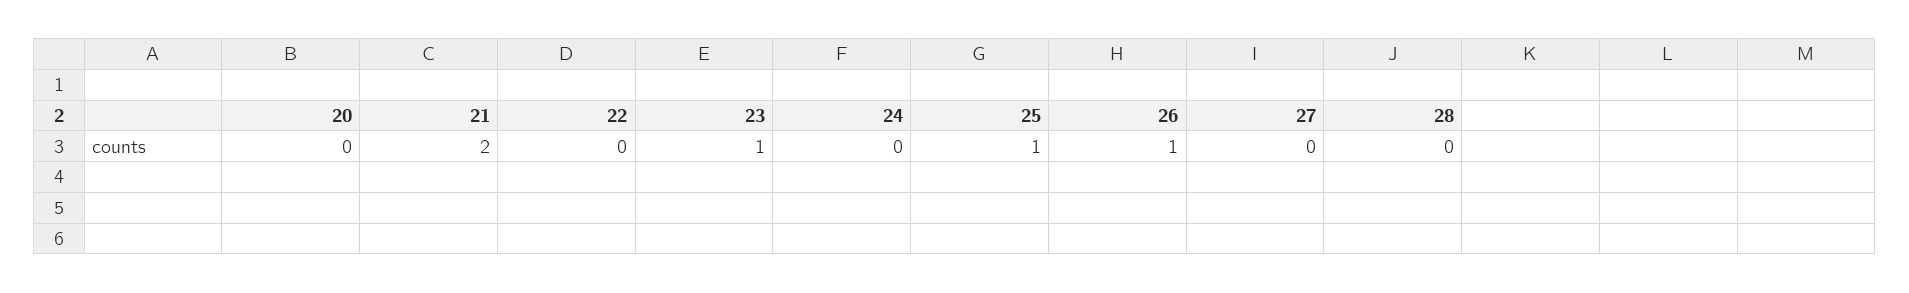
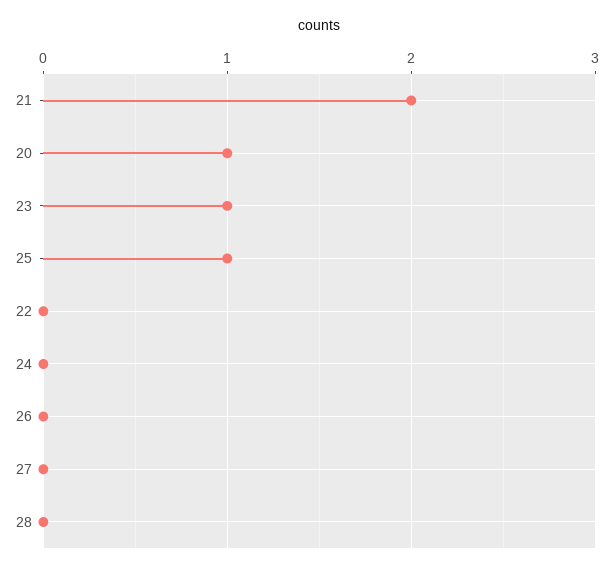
20: 0 -> 1
26: 1 -> 0

